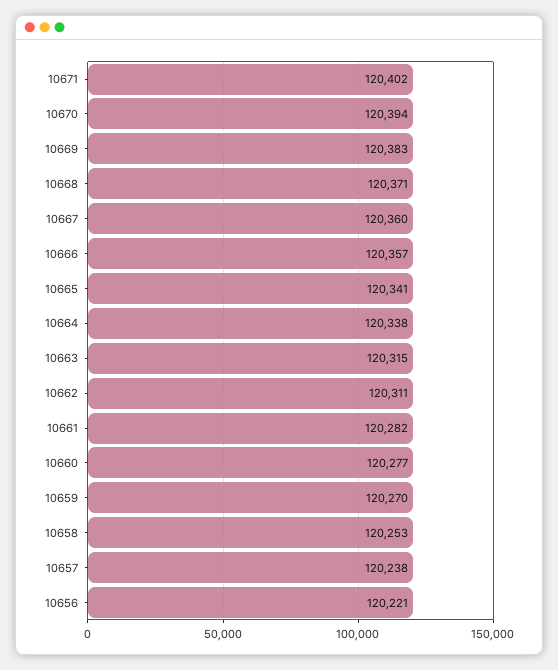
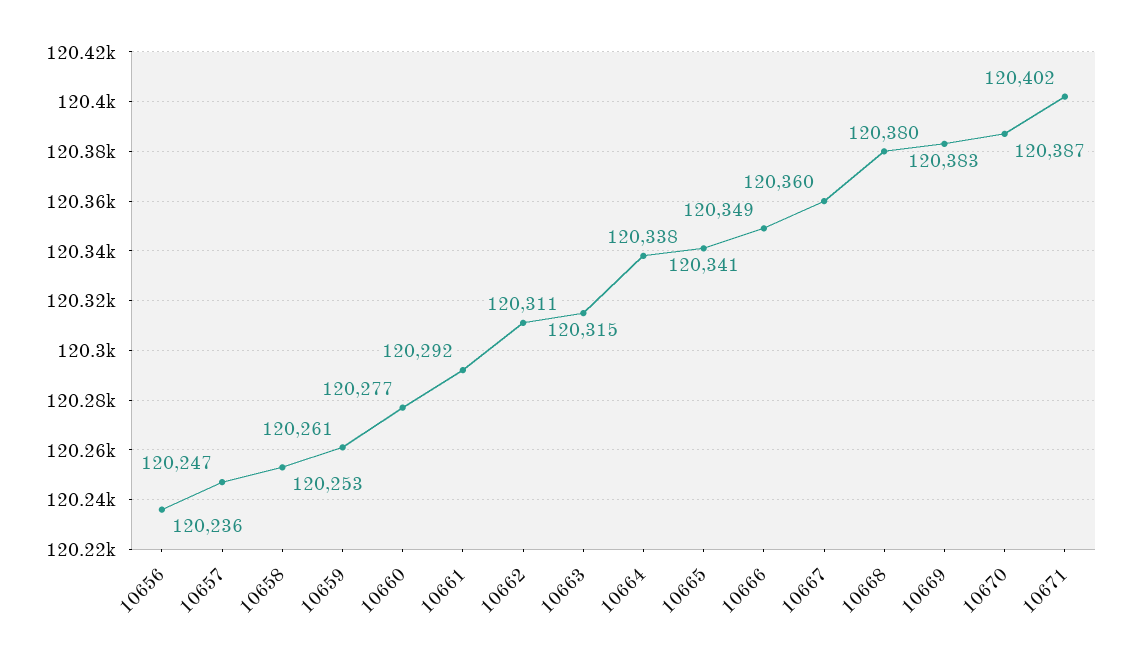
10670: 120394 -> 120387
10668: 120371 -> 120380
10666: 120357 -> 120349
10661: 120282 -> 120292
10659: 120270 -> 120261
10657: 120238 -> 120247
10656: 120221 -> 120236

